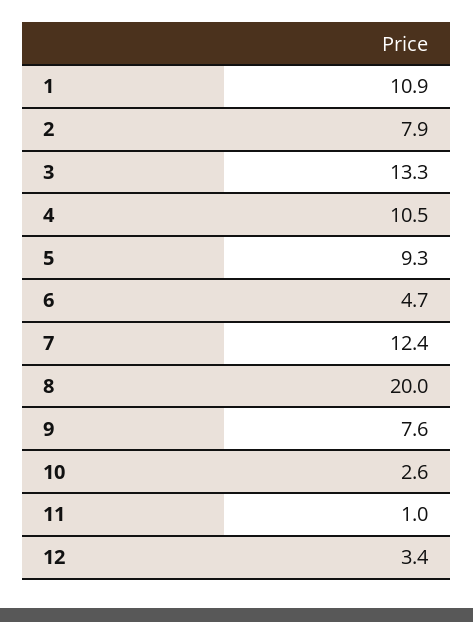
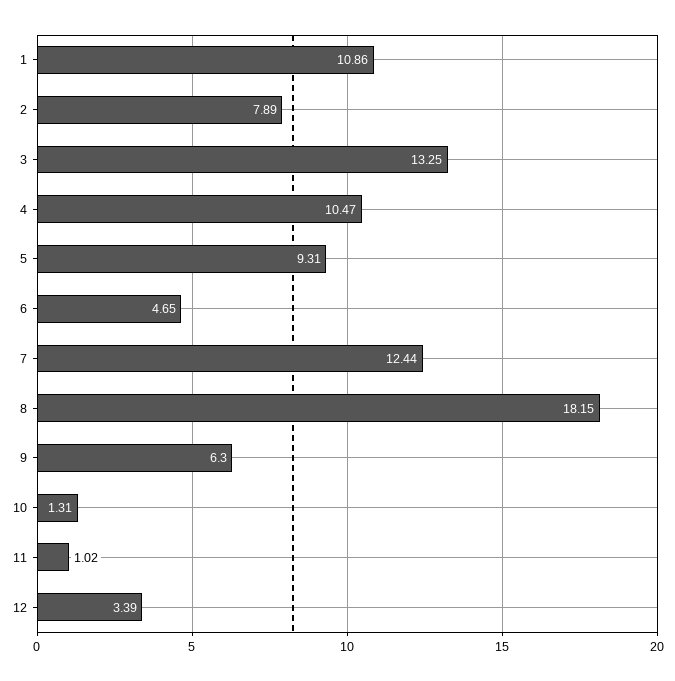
8: 20 -> 18.15
9: 7.6 -> 6.3
10: 2.6 -> 1.31

